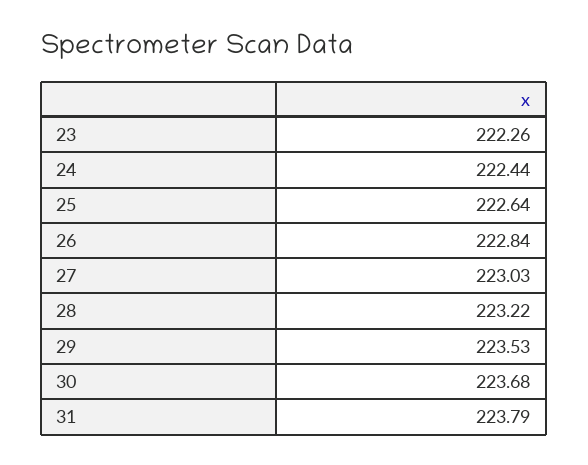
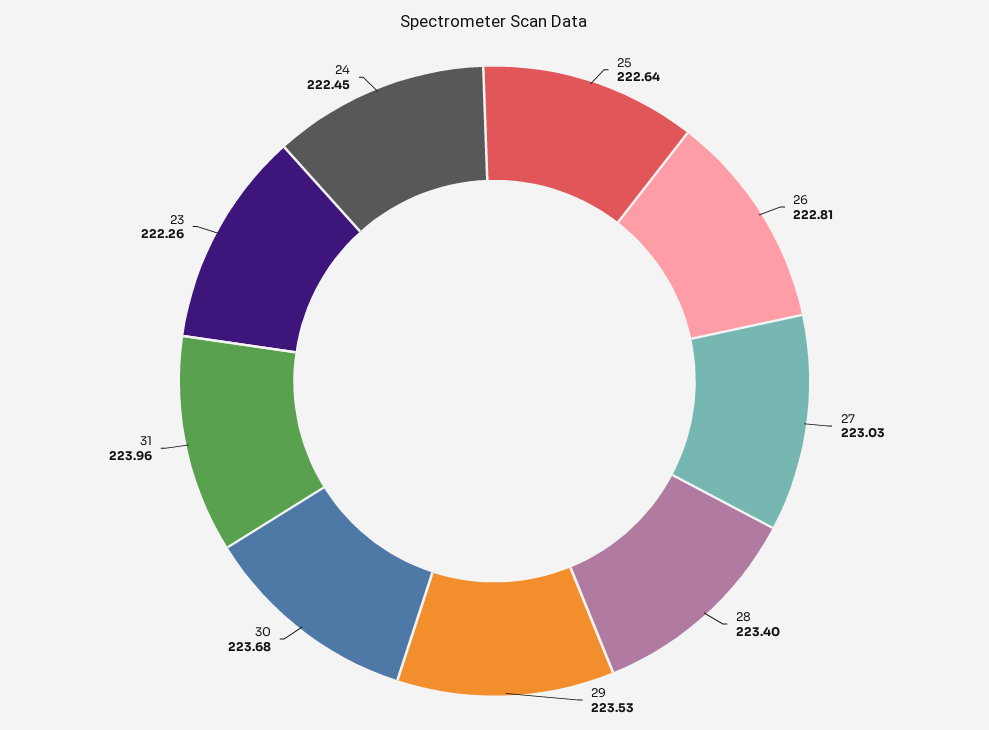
24: 222.44 -> 222.45
26: 222.84 -> 222.81
28: 223.22 -> 223.4
31: 223.79 -> 223.96

